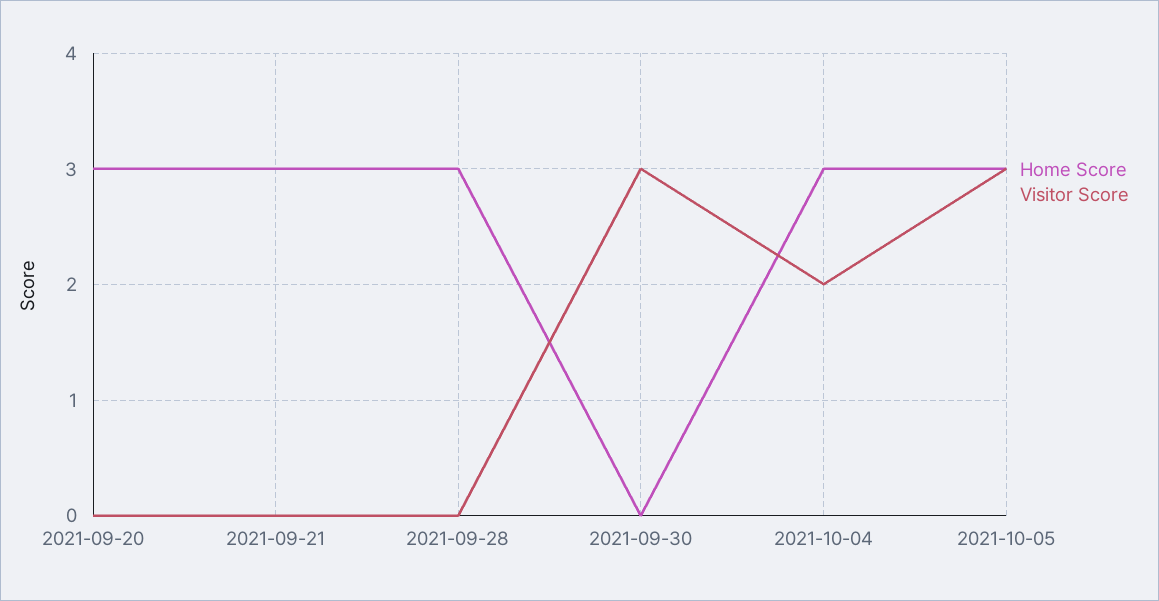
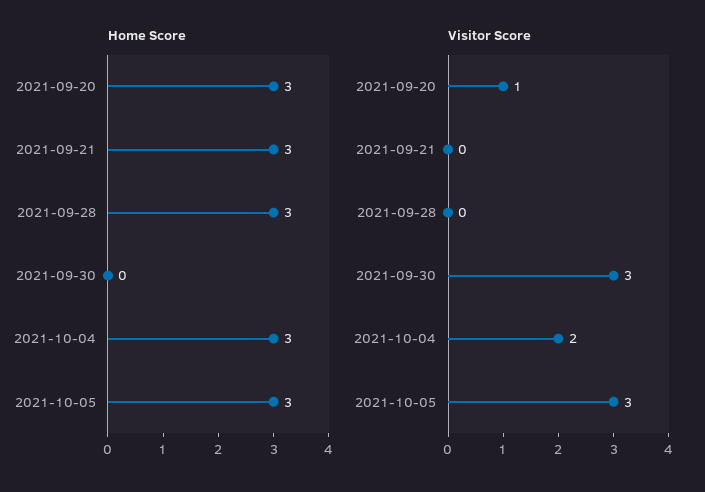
Visitor Score, 2021-09-20: 0 -> 1

